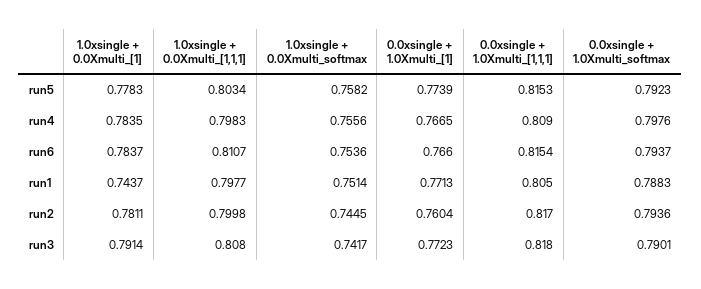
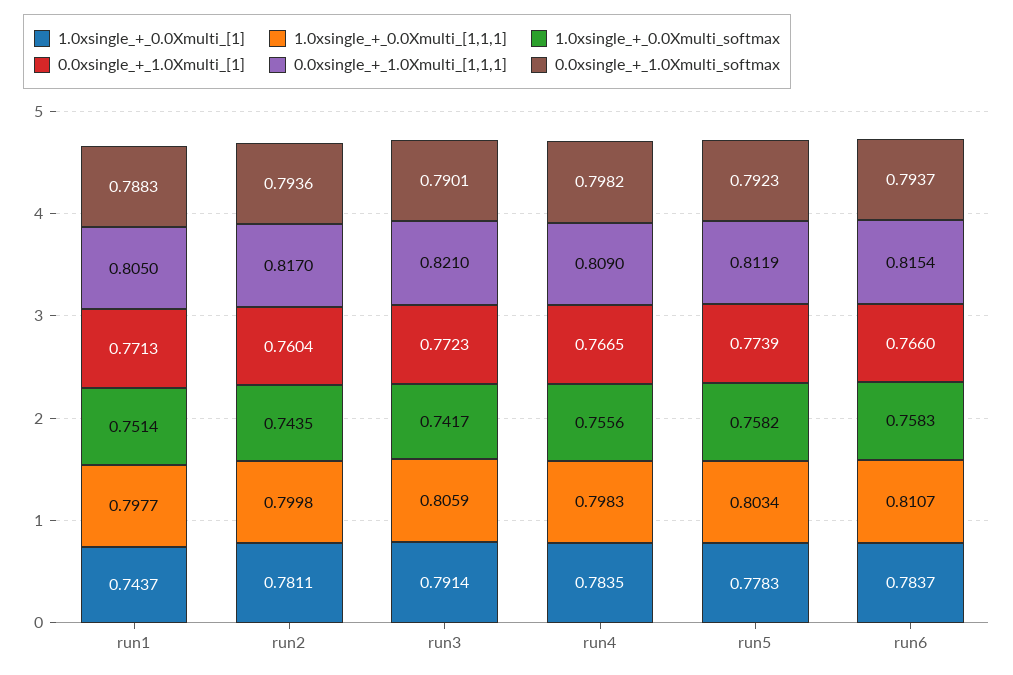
0.0xsingle + 1.0Xmulti_[1,1,1], run5: 0.8153 -> 0.8119
0.0xsingle + 1.0Xmulti_softmax, run4: 0.7976 -> 0.7982
1.0xsingle + 0.0Xmulti_softmax, run6: 0.7536 -> 0.7583
1.0xsingle + 0.0Xmulti_softmax, run2: 0.7445 -> 0.7435
1.0xsingle + 0.0Xmulti_[1,1,1], run3: 0.808 -> 0.8059
0.0xsingle + 1.0Xmulti_[1,1,1], run3: 0.818 -> 0.821

